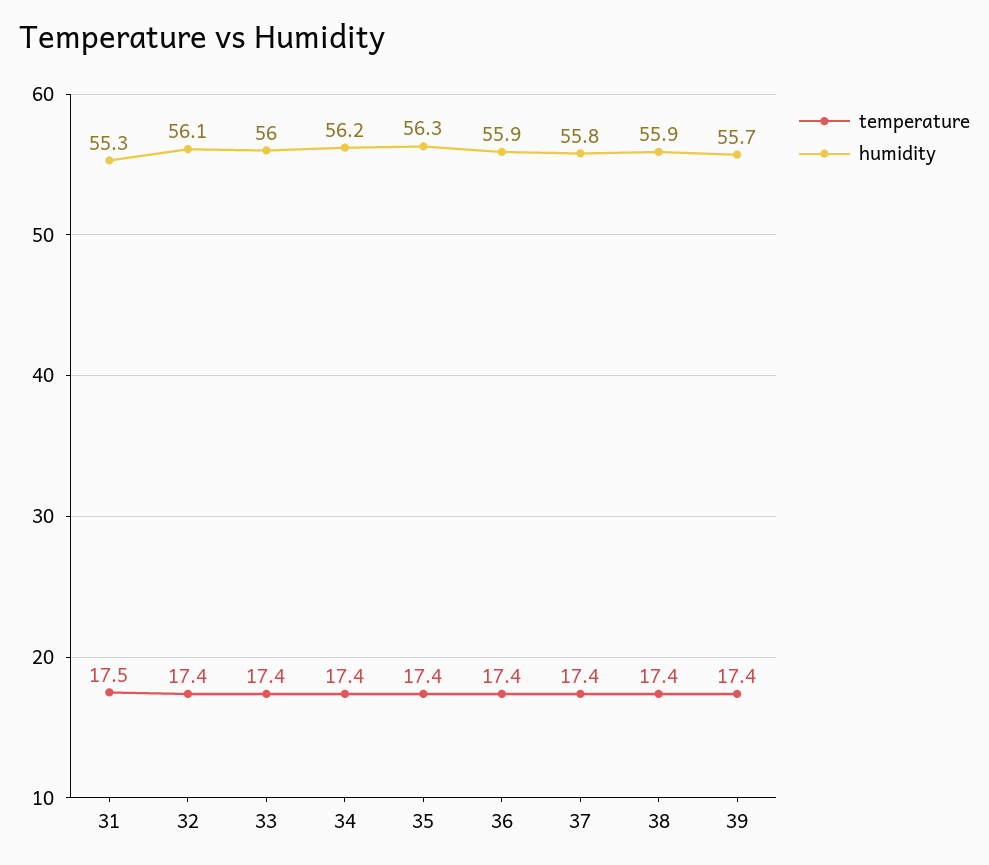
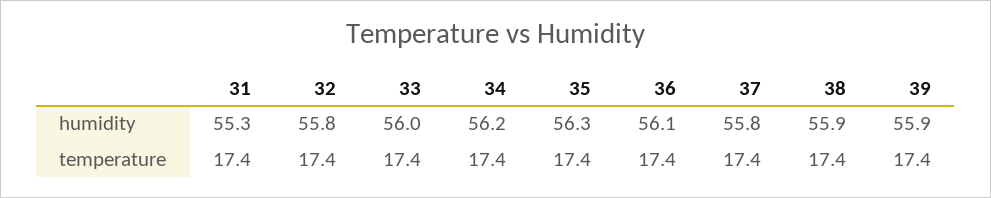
temperature, 31: 17.5 -> 17.4
humidity, 32: 56.1 -> 55.8
humidity, 36: 55.9 -> 56.1
humidity, 39: 55.7 -> 55.9

